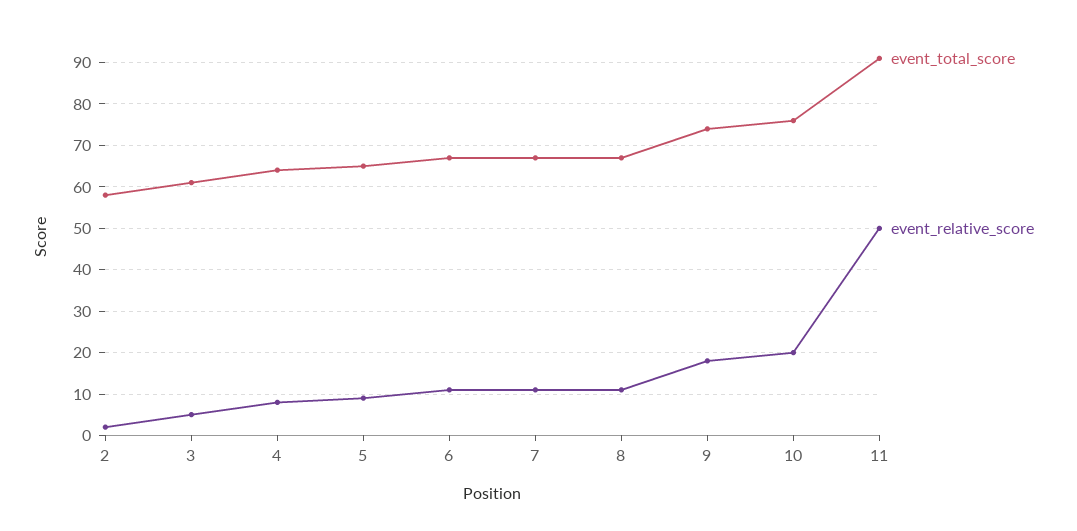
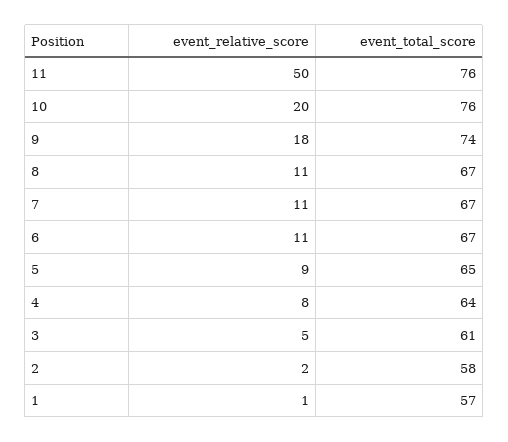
event_total_score, 11: 90 -> 76
event_relative_score, 1: none -> 1
event_total_score, 1: none -> 57

